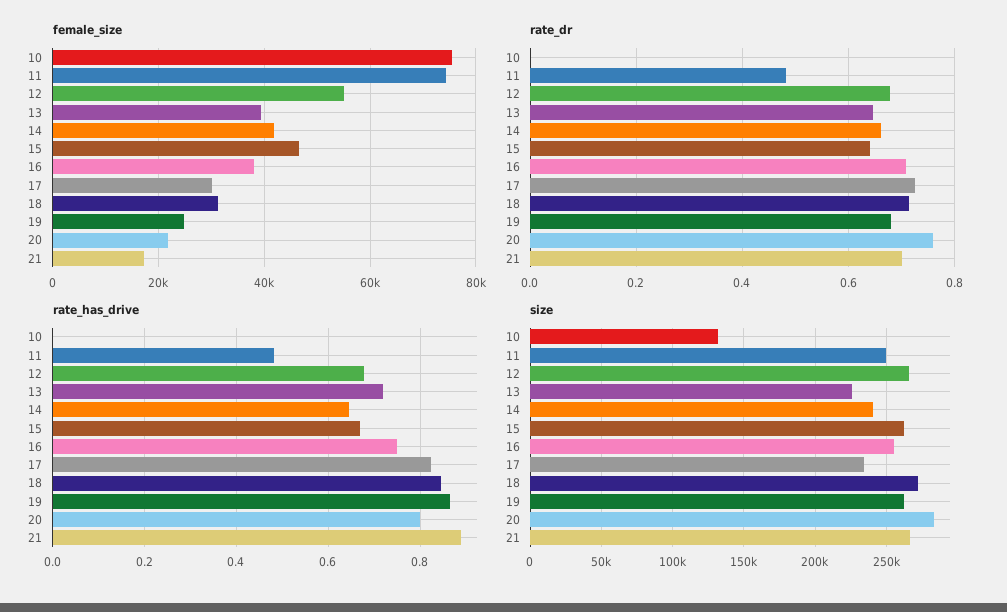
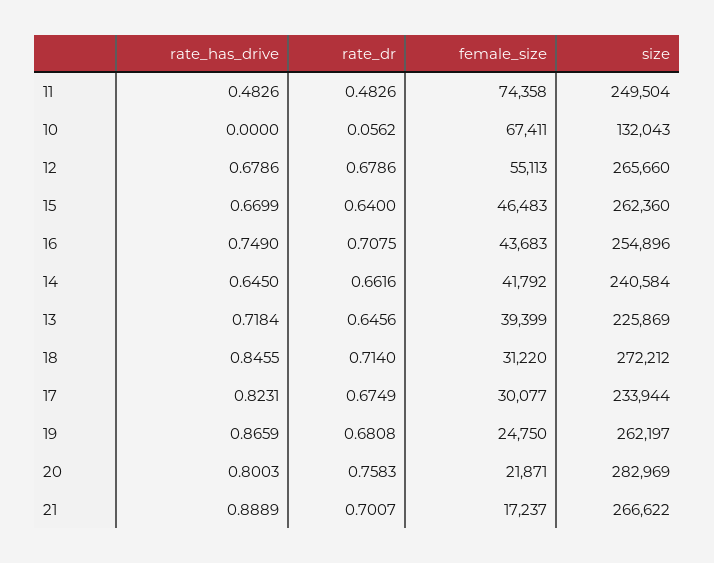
female_size, 10: 76000 -> 67411
female_size, 16: 38000 -> 43683
rate_dr, 10: 0 -> 0.0562
rate_dr, 17: 0.72 -> 0.6749

